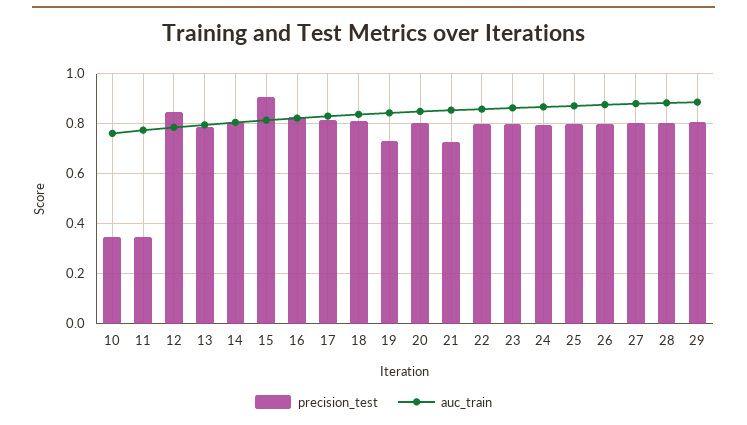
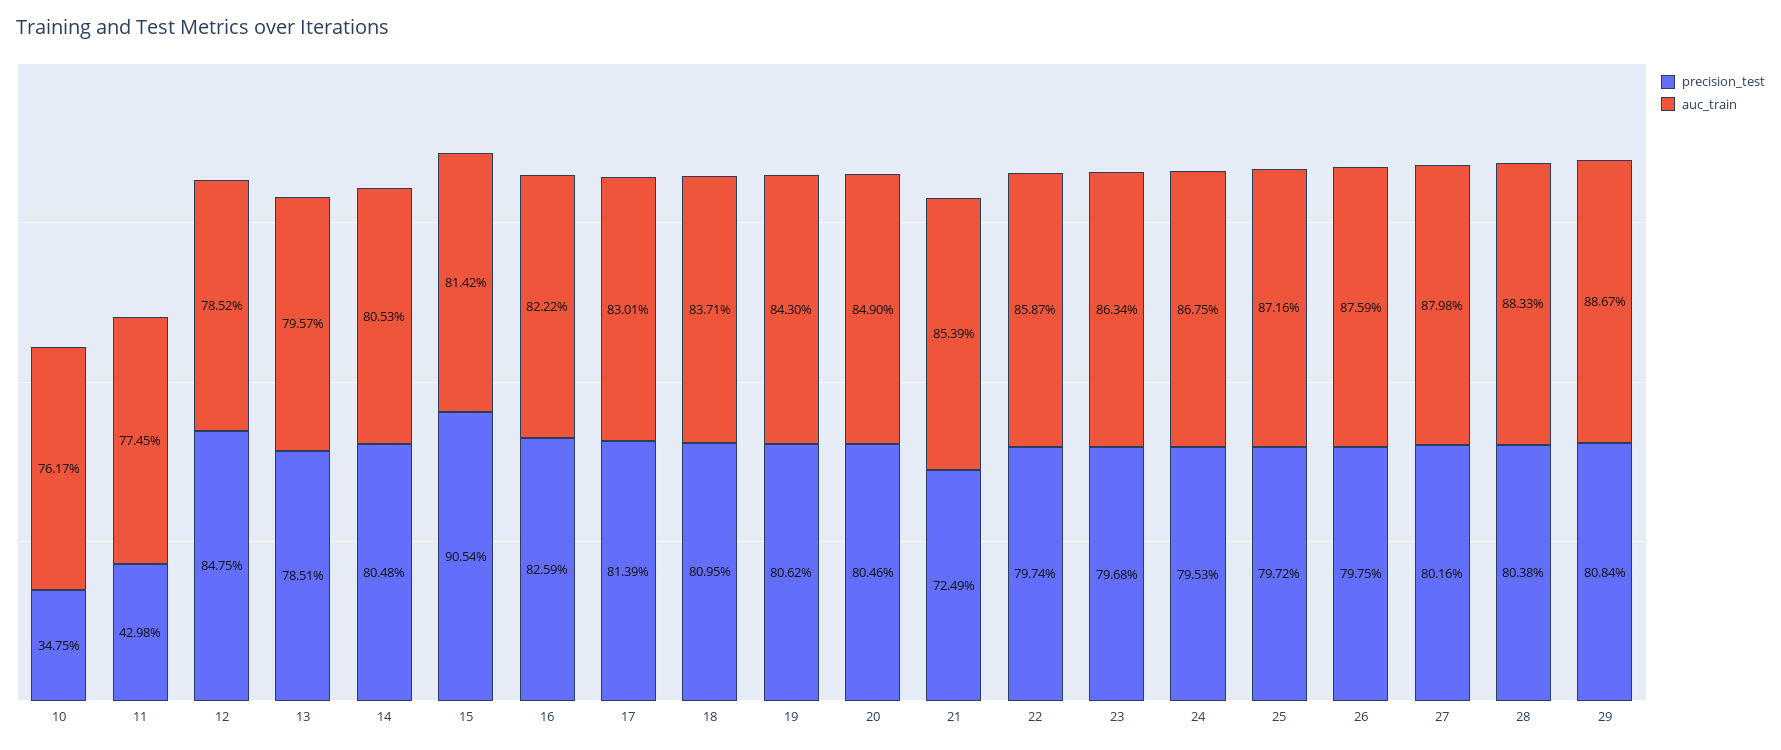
precision_test, 11: 0.35 -> 0.4298
precision_test, 19: 0.725 -> 0.8062

